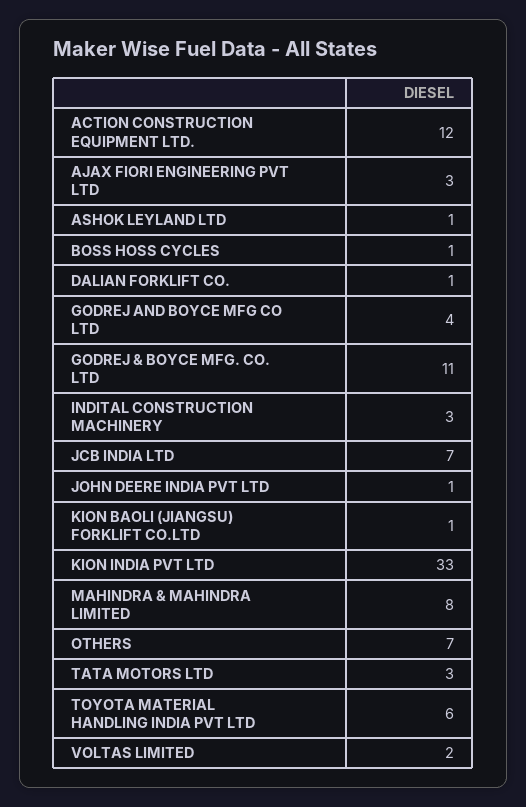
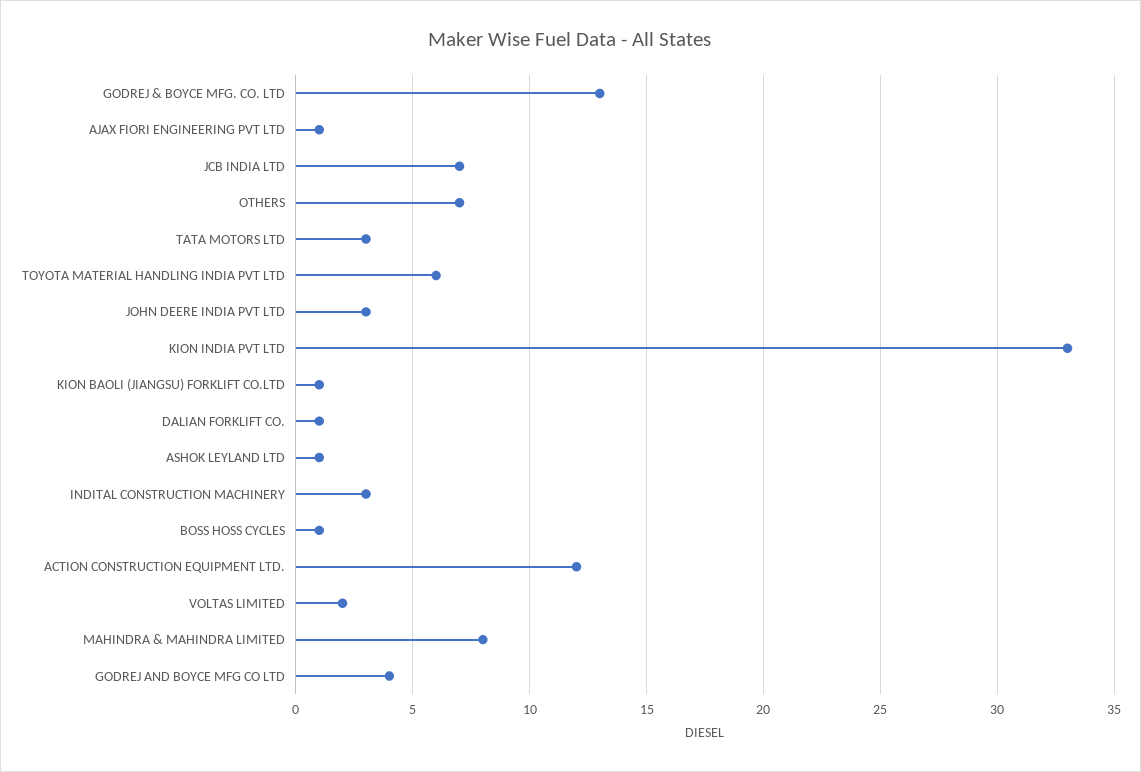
AJAX FIORI ENGINEERING PVT LTD: 3 -> 1
GODREJ & BOYCE MFG. CO. LTD: 11 -> 13
JOHN DEERE INDIA PVT LTD: 1 -> 3

